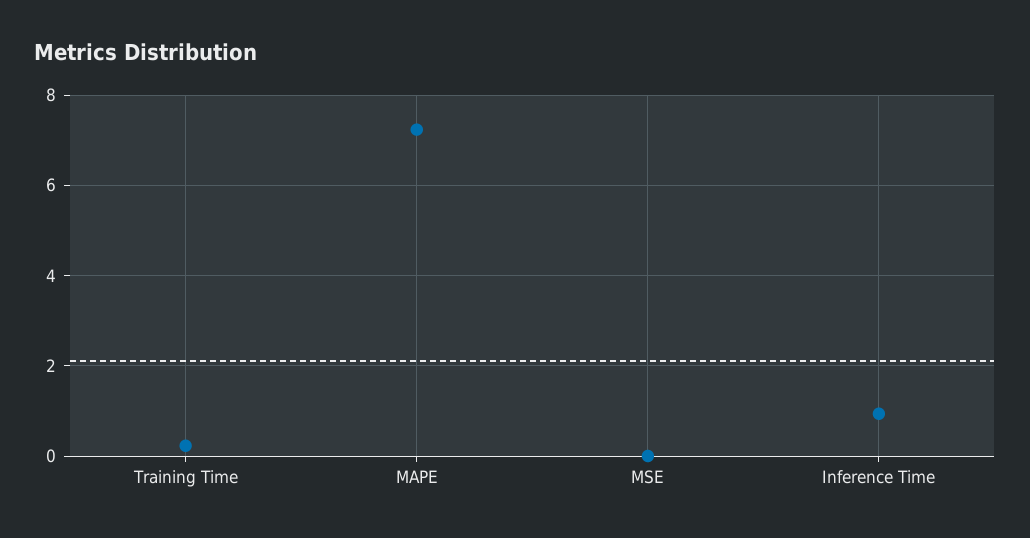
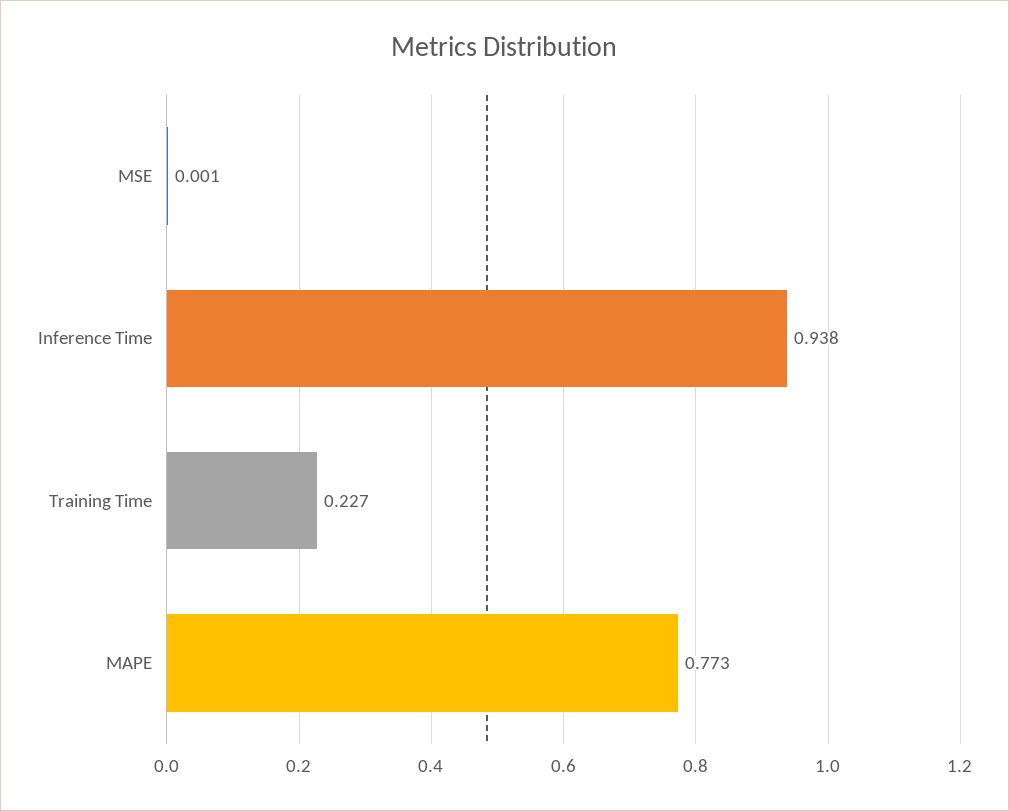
MAPE: 7.2 -> 0.773

